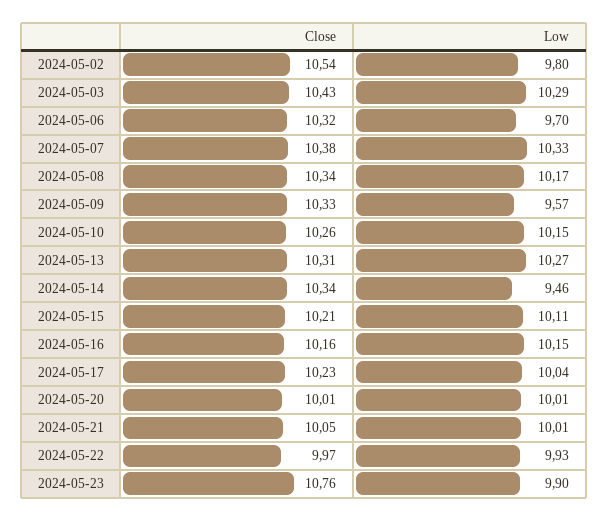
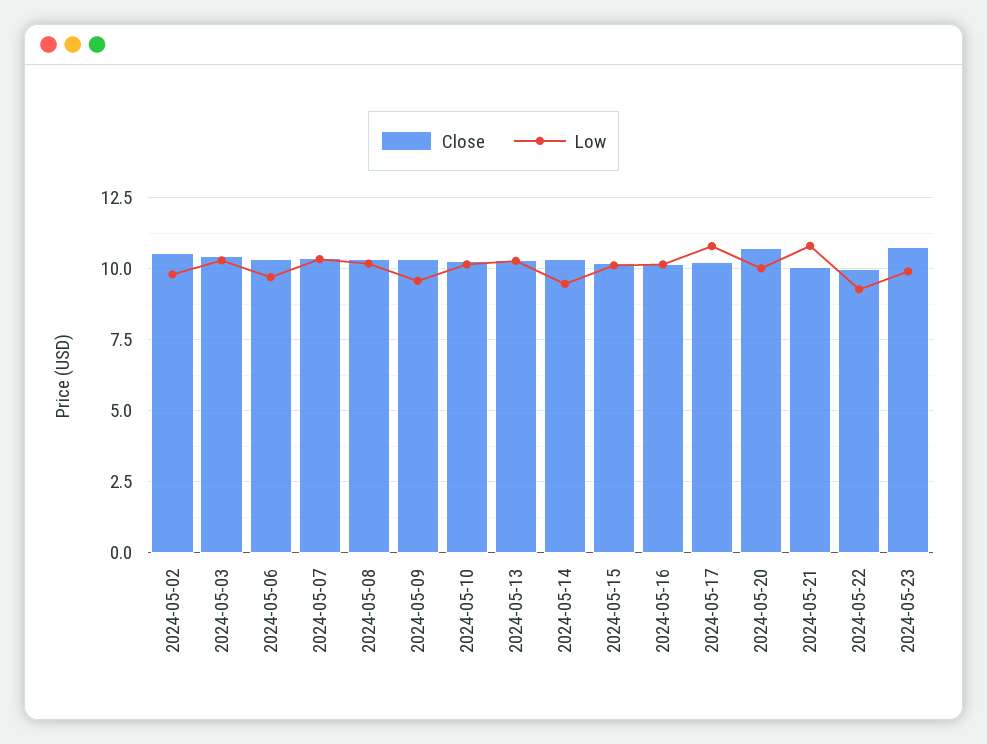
Low, 2024-05-17: 10.04 -> 10.75
Close, 2024-05-20: 10.01 -> 10.75
Low, 2024-05-21: 10.01 -> 10.75
Low, 2024-05-22: 9.93 -> 9.25

